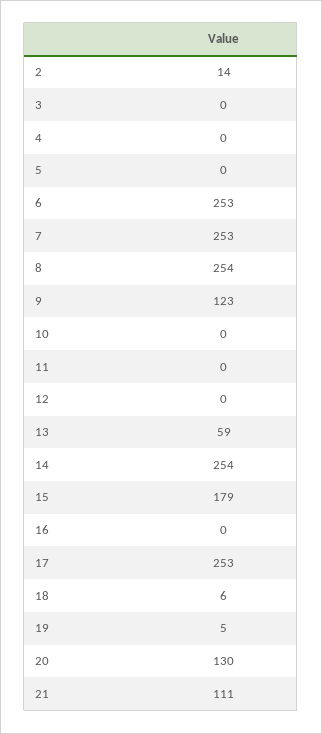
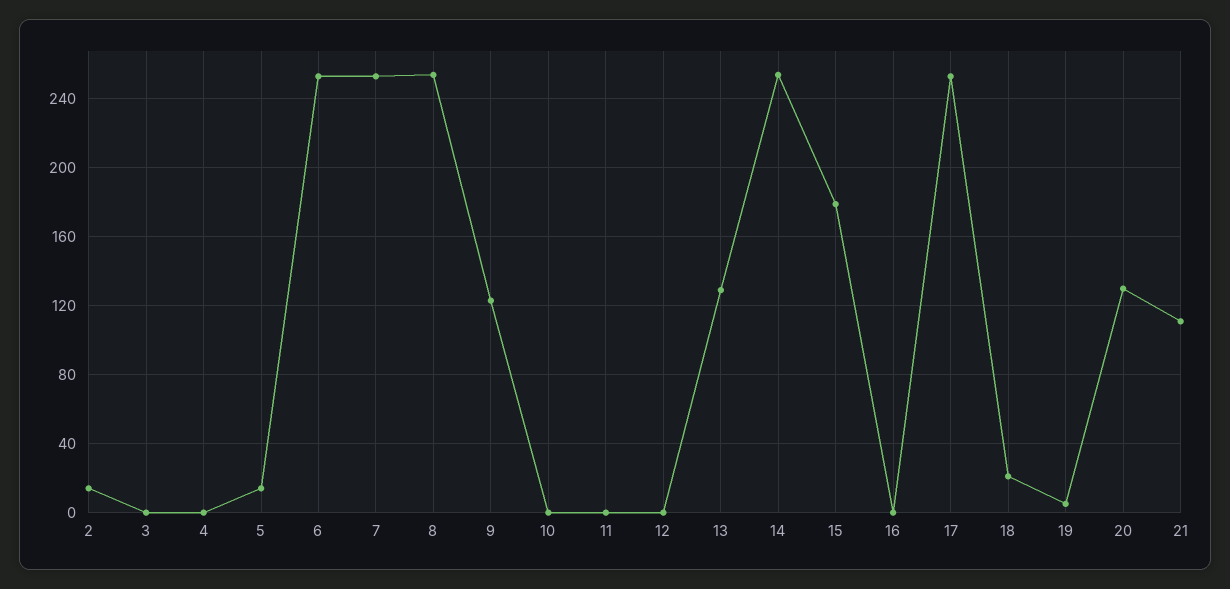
5: 0 -> 15
13: 59 -> 130
18: 6 -> 20

